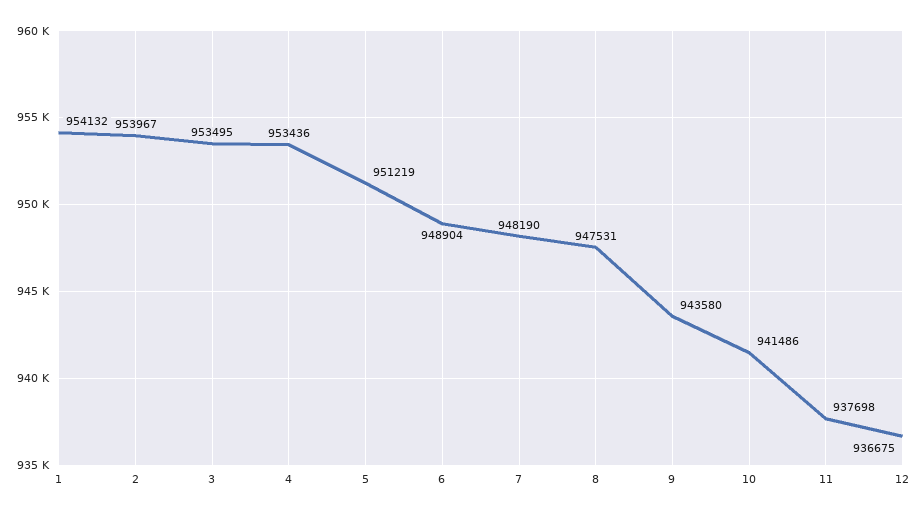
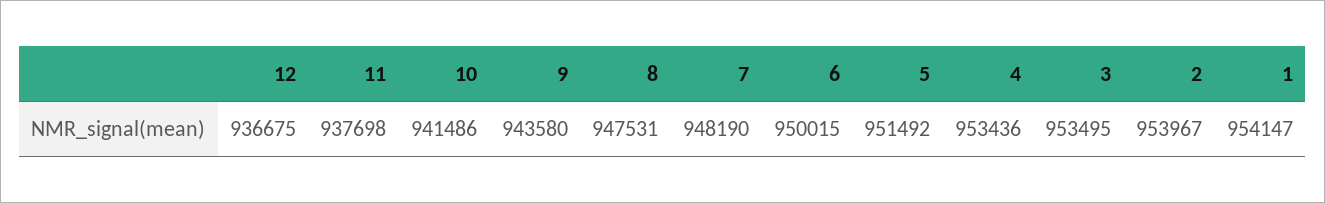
1: 954132 -> 954147
5: 951219 -> 951492
6: 948904 -> 950015

